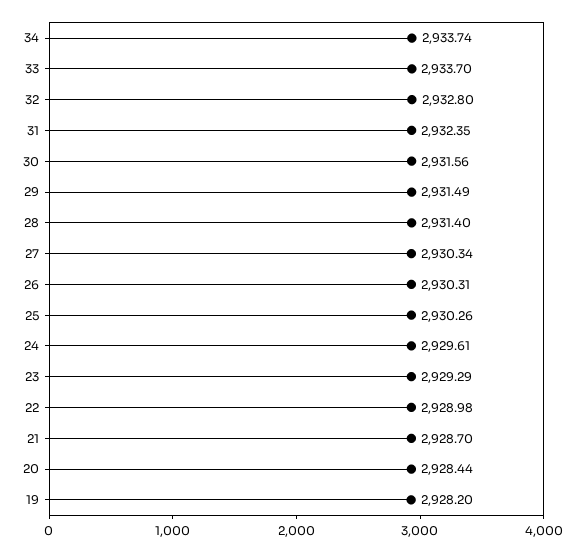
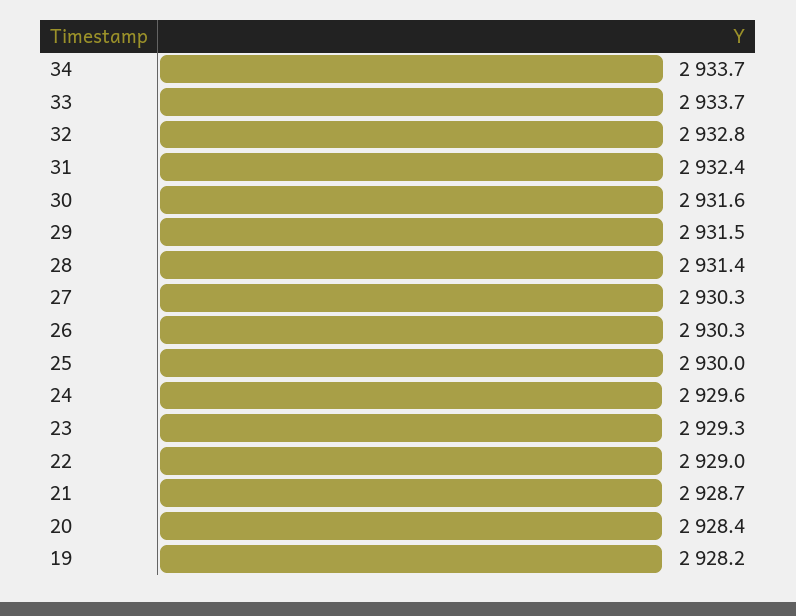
25: 2930.26 -> 2930

